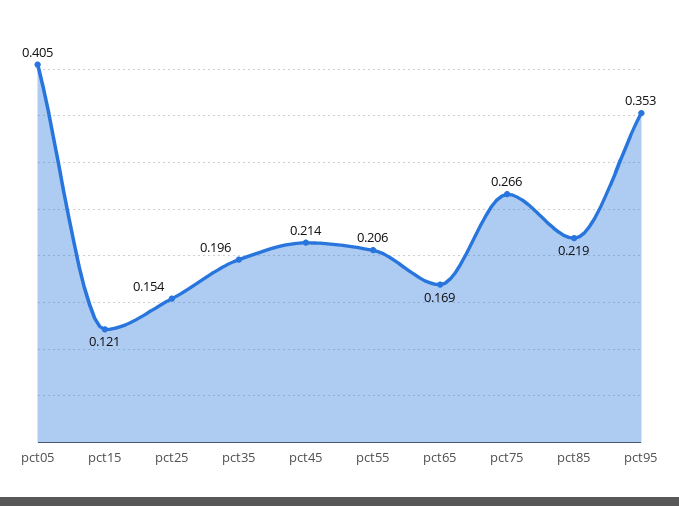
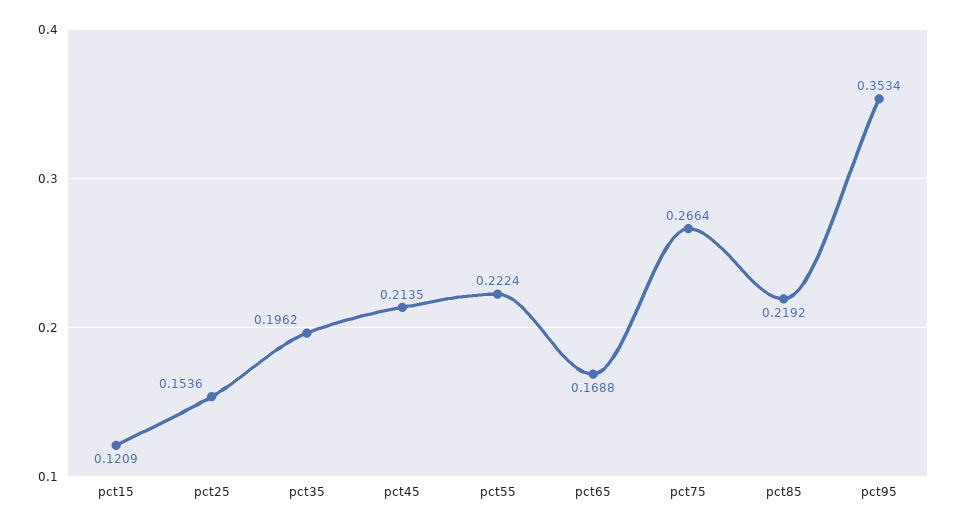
pct05: 0.405 -> none
pct55: 0.206 -> 0.2224

